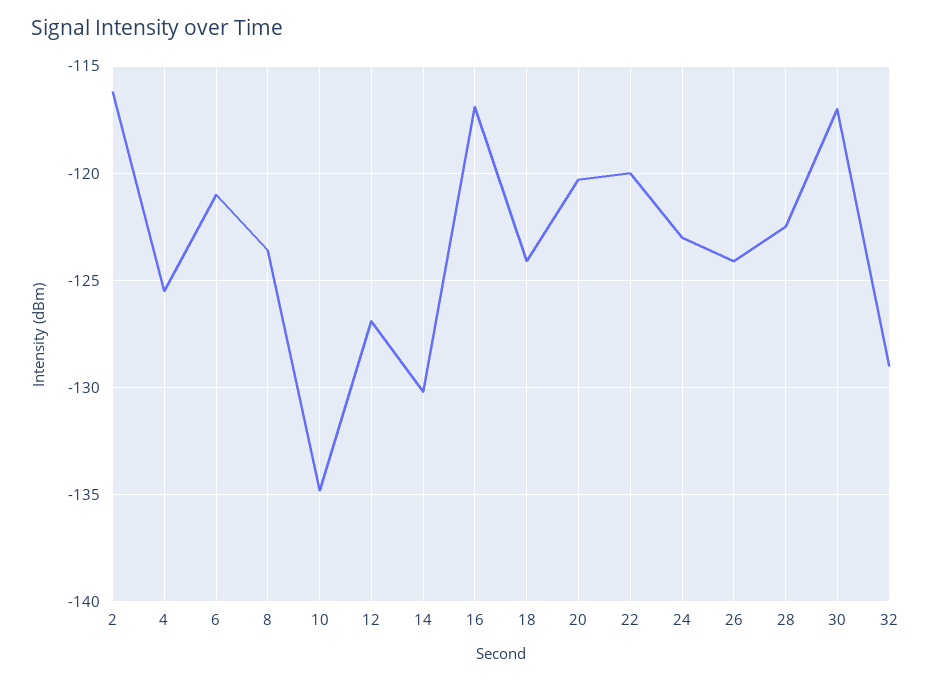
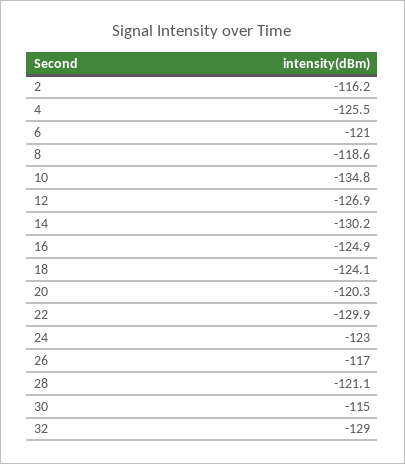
8: -123.5 -> -118.6
16: -117 -> -124.9
22: -120 -> -129.9
26: -124 -> -117
28: -122.5 -> -121.1
30: -117 -> -115

